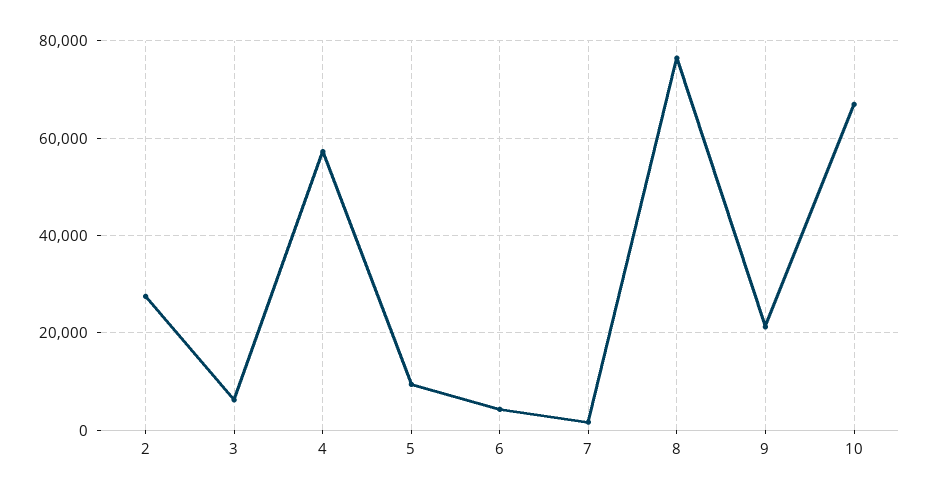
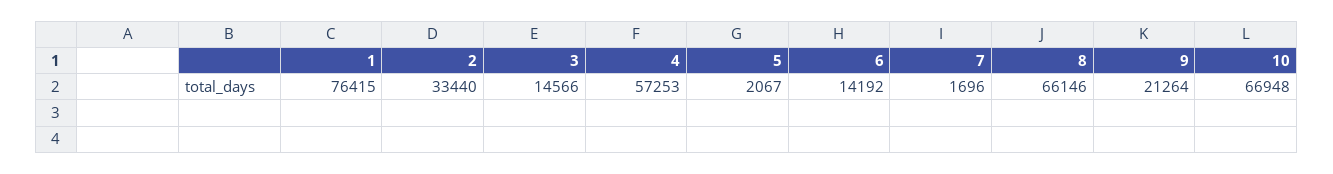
2: 28000 -> 33440
3: 6000 -> 14566
5: 10000 -> 2067
6: 4000 -> 14192
8: 76000 -> 66146
1: none -> 76415

